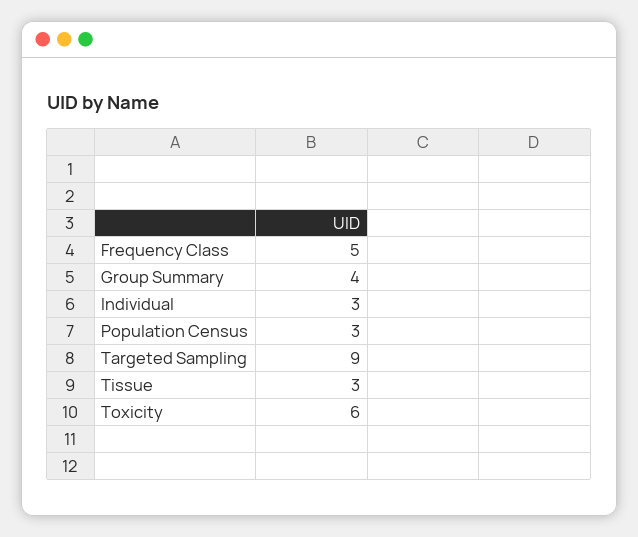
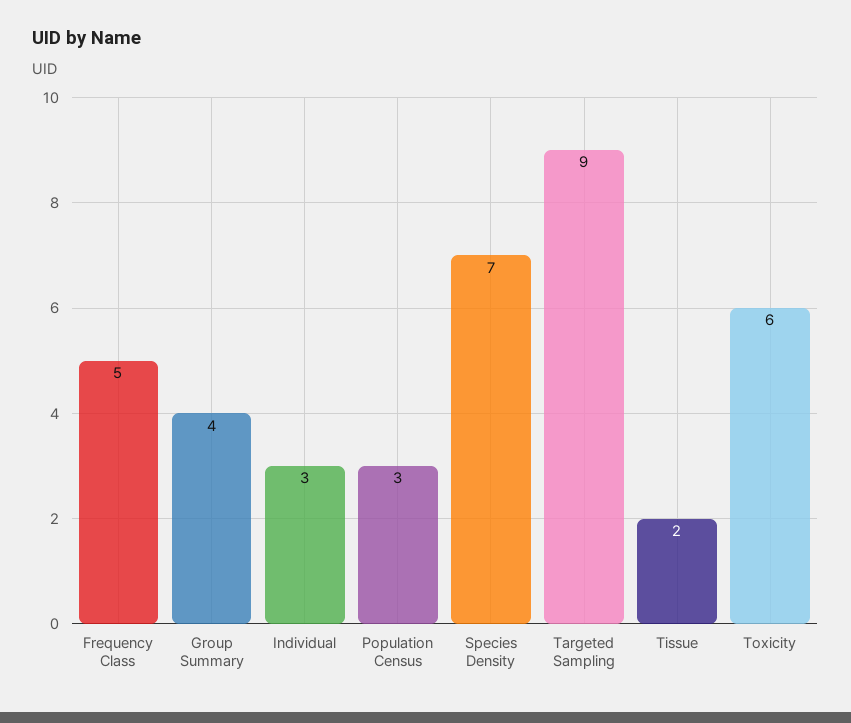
Tissue: 3 -> 2
Species Density: none -> 7

